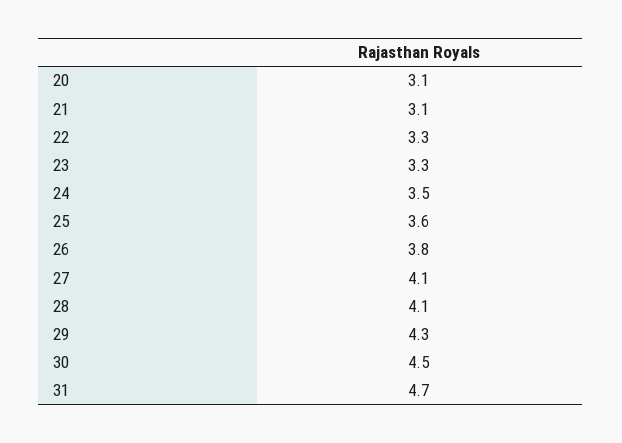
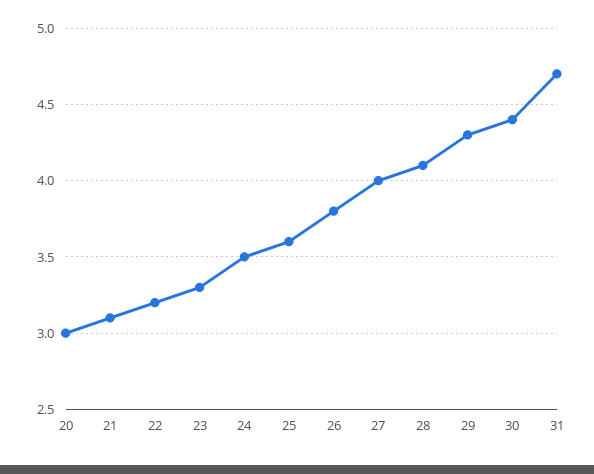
20: 3.1 -> 3
22: 3.3 -> 3.2
27: 4.1 -> 4
30: 4.5 -> 4.4

